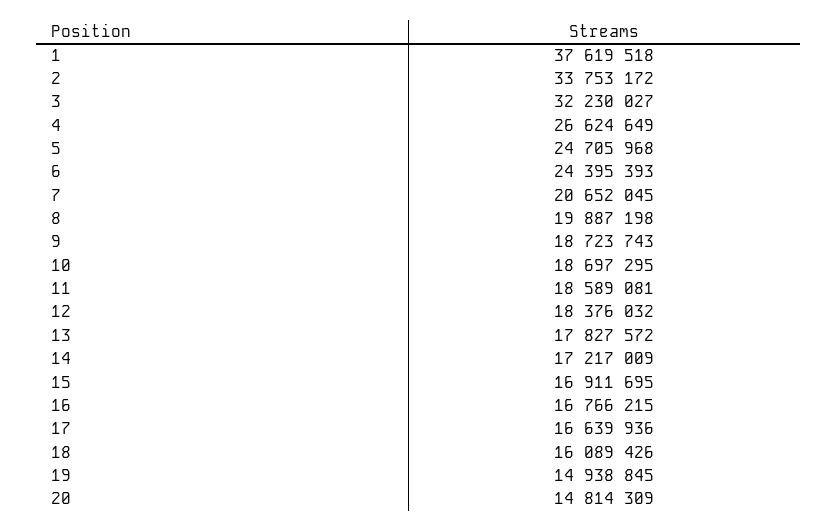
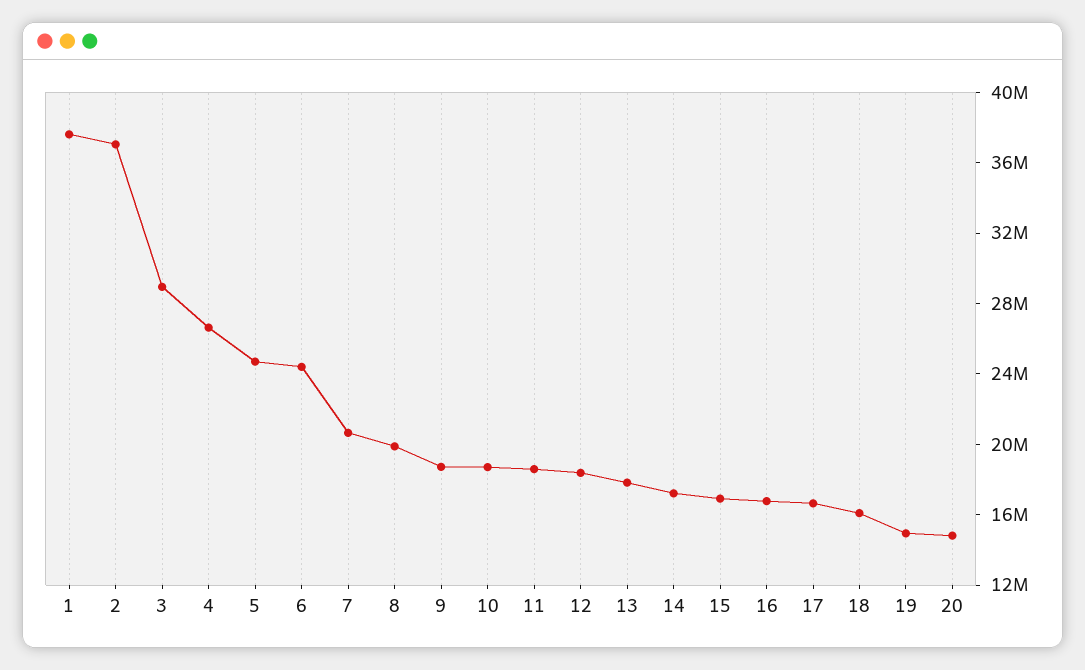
2: 33753172 -> 37000000
3: 32230027 -> 29000000

